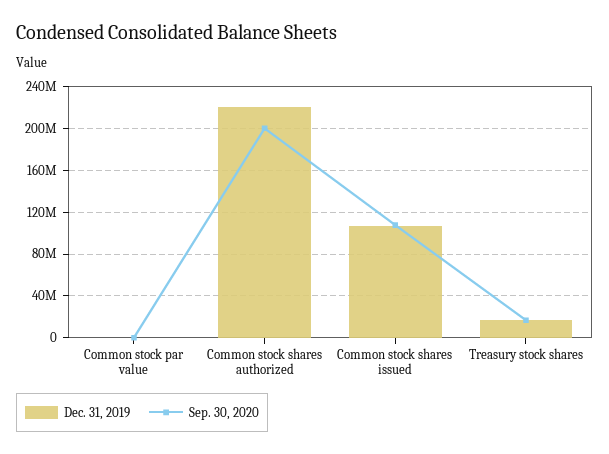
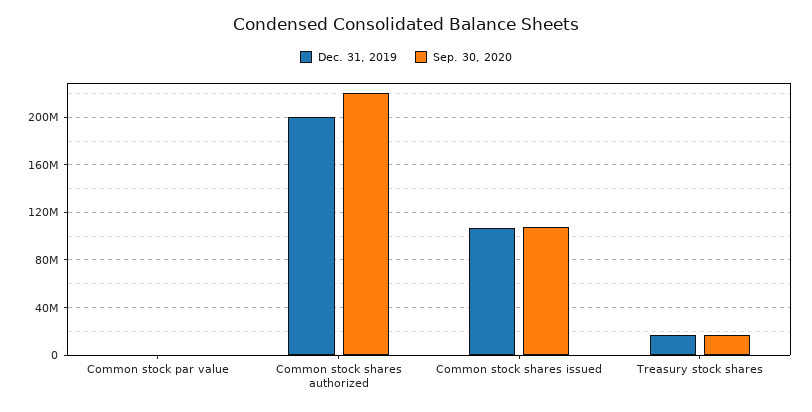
Dec. 31, 2019, Common stock shares authorized: 220000000 -> 200000000
Sep. 30, 2020, Common stock shares authorized: 200000000 -> 220000000

